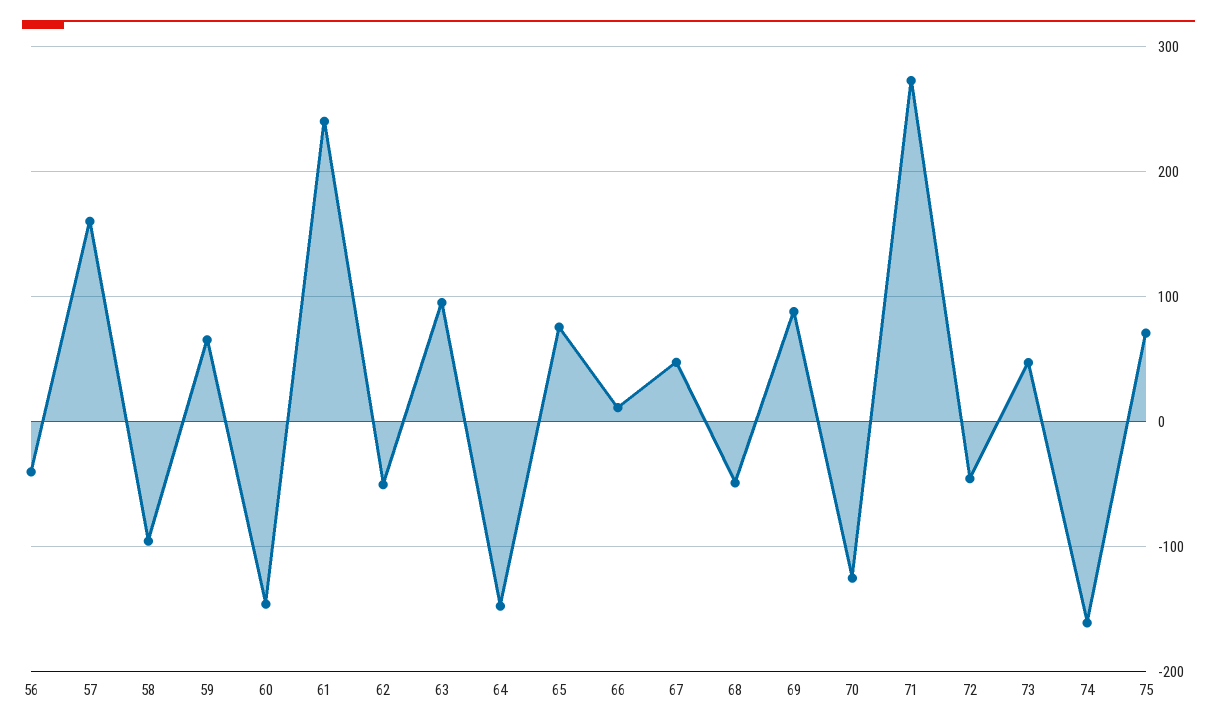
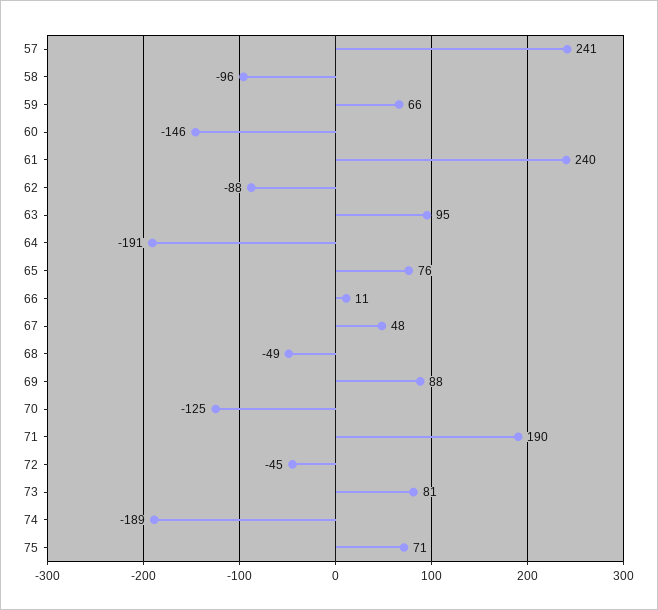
56: -40 -> none
57: 160 -> 241
62: -50 -> -88
64: -150 -> -191
71: 270 -> 190
73: 50 -> 81
74: -160 -> -189

